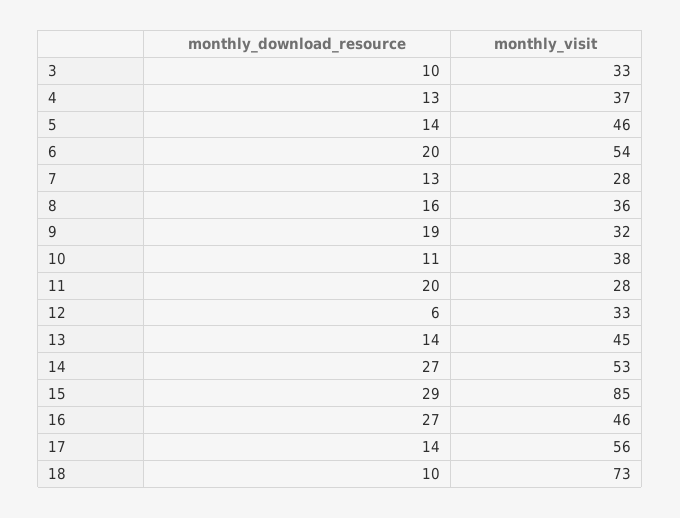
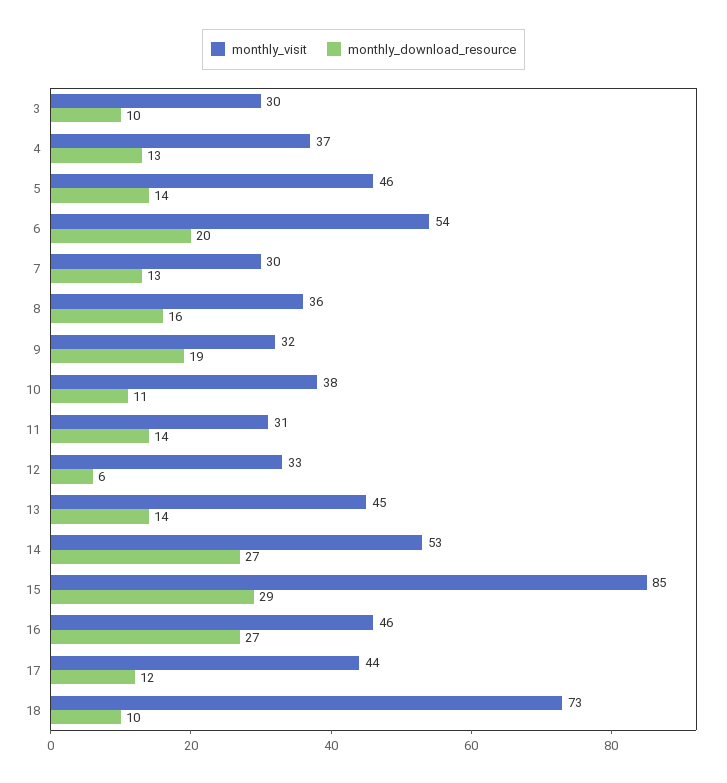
monthly_visit, 3: 33 -> 30
monthly_visit, 7: 28 -> 30
monthly_download_resource, 11: 20 -> 14
monthly_visit, 11: 28 -> 31
monthly_download_resource, 17: 14 -> 12
monthly_visit, 17: 56 -> 44

